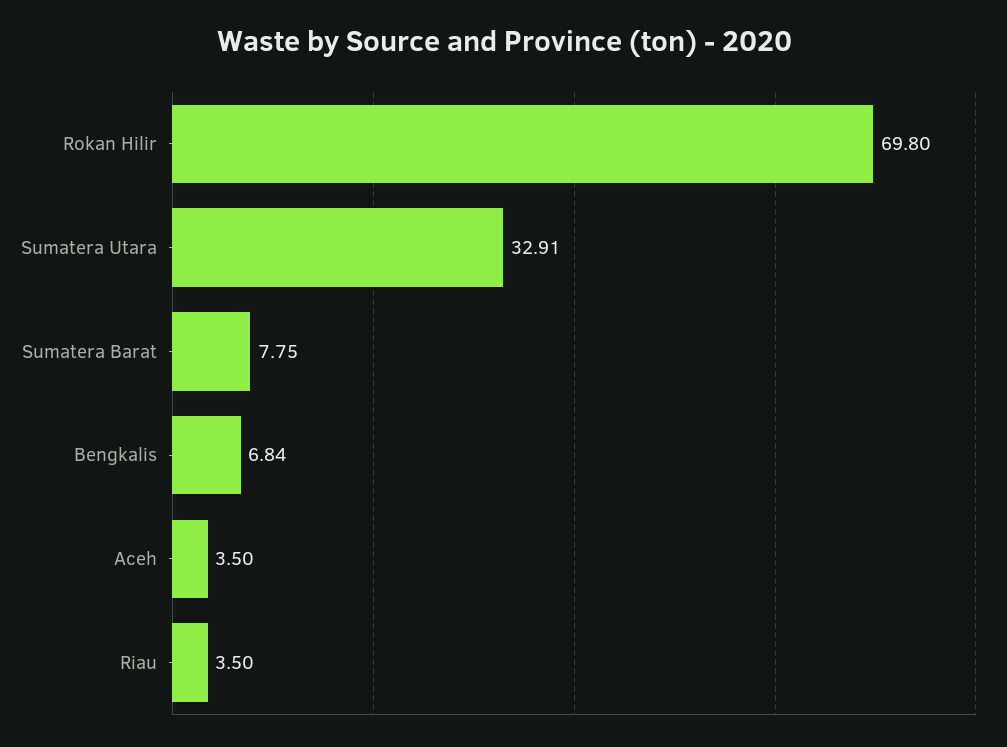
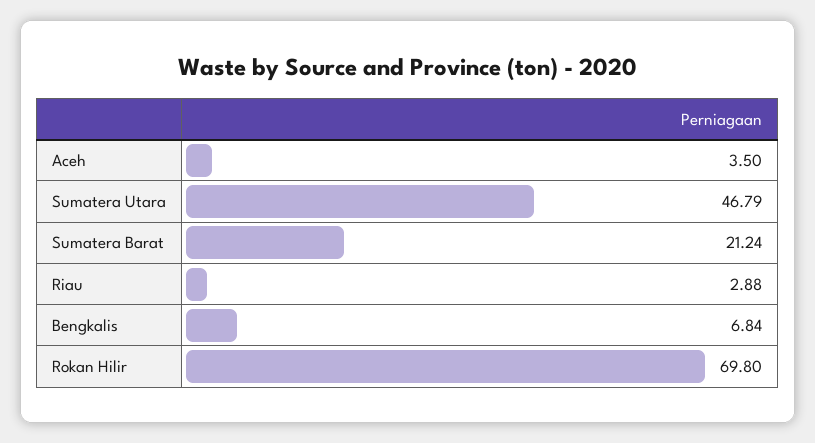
Sumatera Utara: 32.91 -> 46.79
Sumatera Barat: 7.75 -> 21.24
Riau: 3.5 -> 2.88

